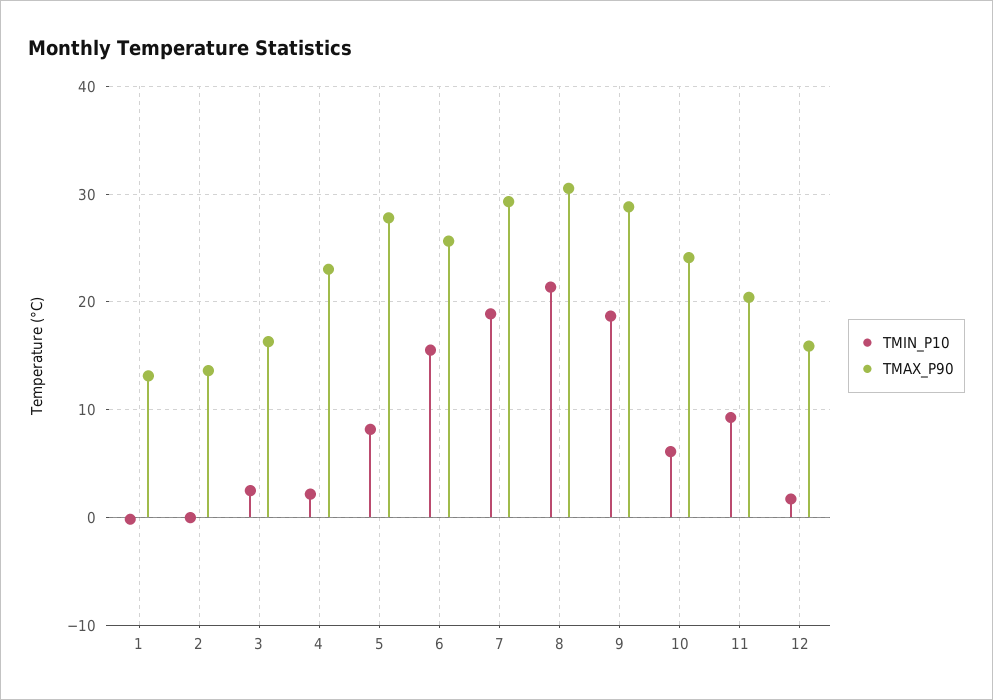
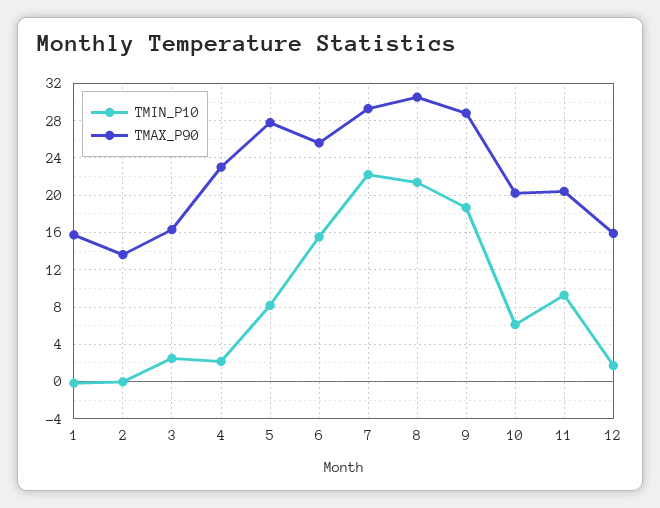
TMAX_P90, 1: 13 -> 16
TMIN_P10, 7: 19 -> 22
TMAX_P90, 10: 24 -> 20

